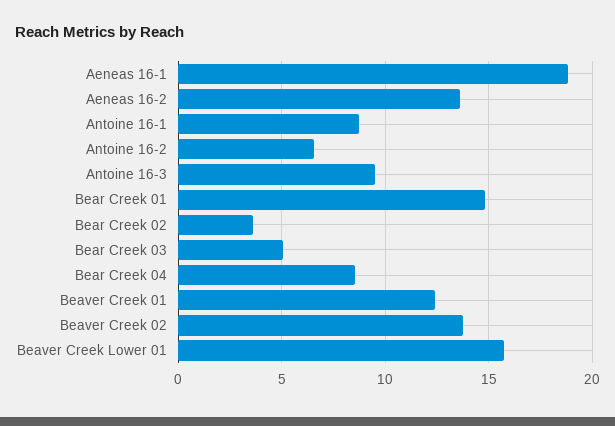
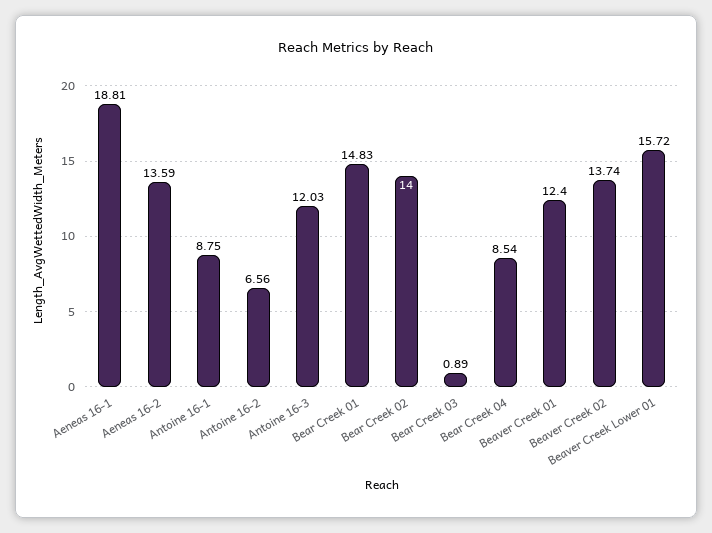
Antoine 16-3: 9.5 -> 12.03
Bear Creek 02: 3.5 -> 14
Bear Creek 03: 5 -> 0.89

